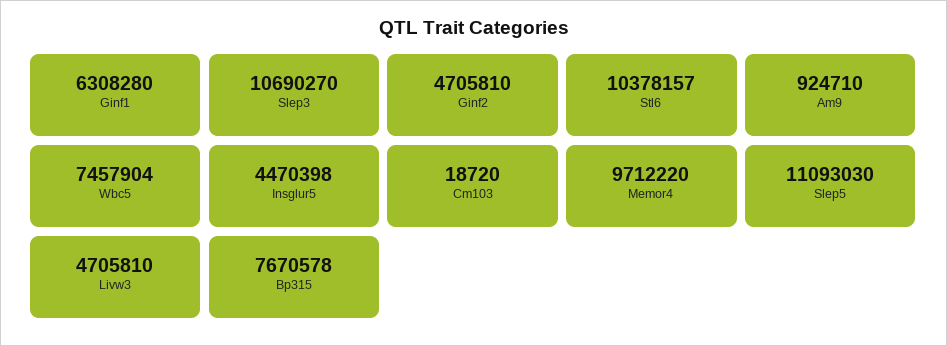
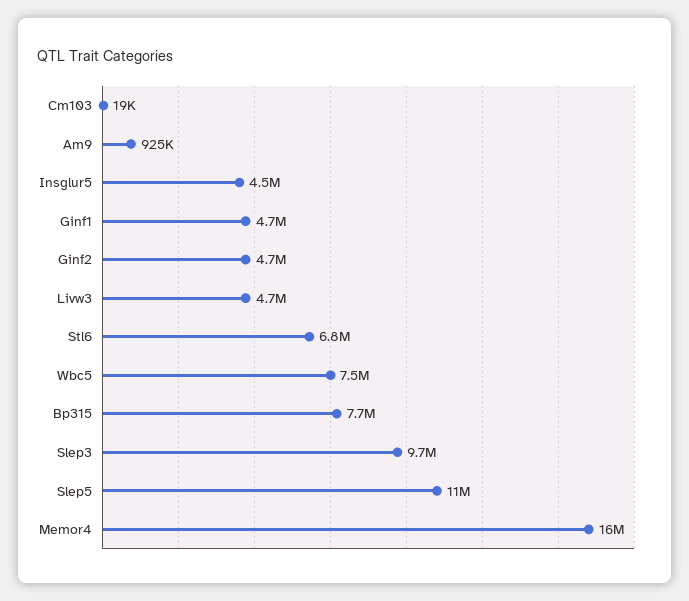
Ginf1: 6308280 -> 4700000
Slep3: 10690270 -> 9700000
Stl6: 10378157 -> 6800000
Memor4: 9712220 -> 16000000

